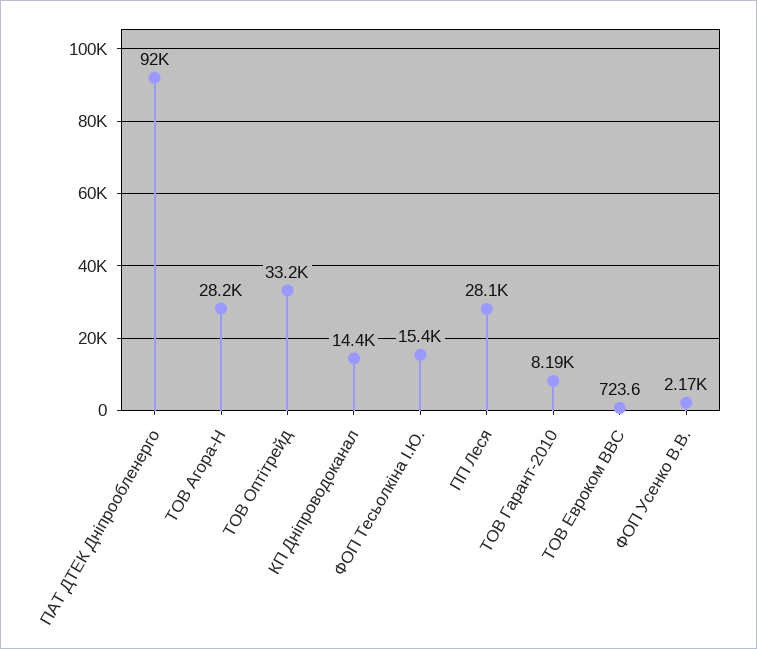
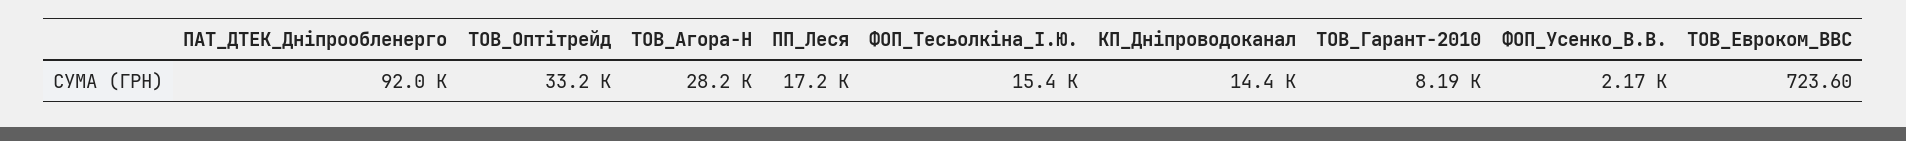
ПП Леся: 28100 -> 17200

